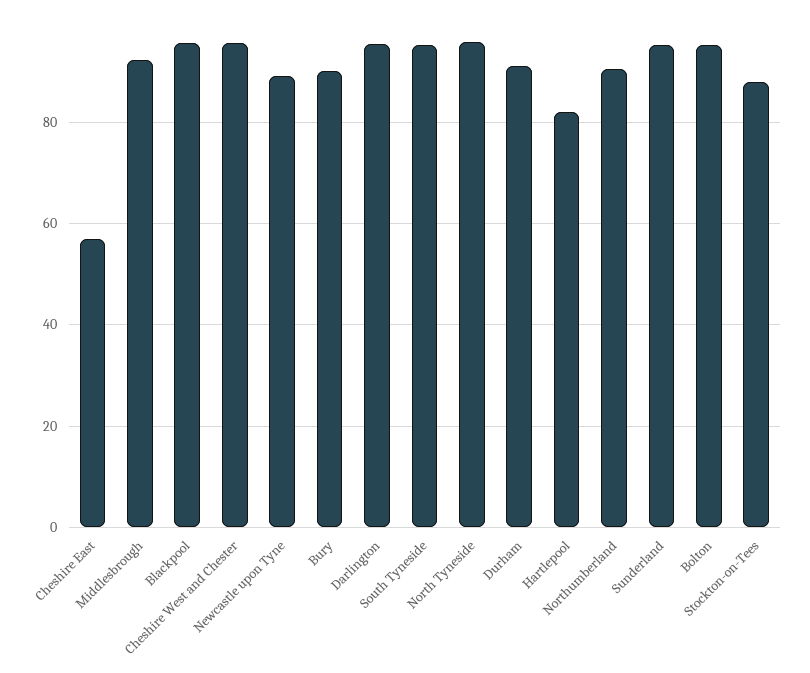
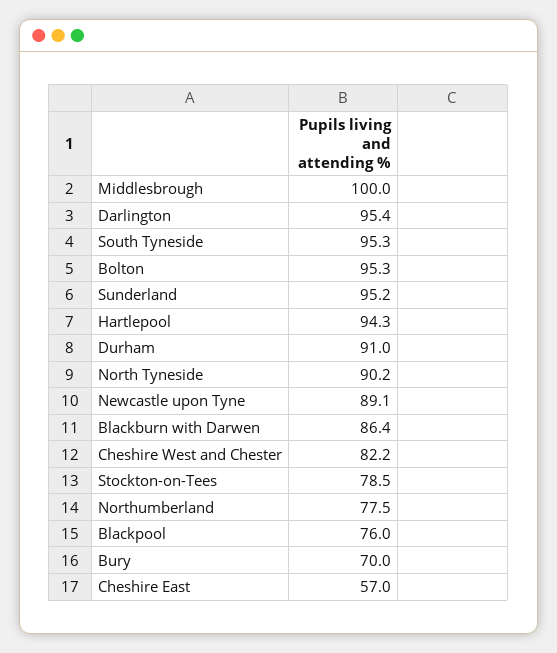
Middlesbrough: 92 -> 100
Blackpool: 96 -> 76
Cheshire West and Chester: 96 -> 82.2
Bury: 90 -> 70
North Tyneside: 96 -> 90.2
Hartlepool: 82 -> 94.3
Northumberland: 90 -> 77.5
Stockton-on-Tees: 88 -> 78.5
Blackburn with Darwen: none -> 86.4

